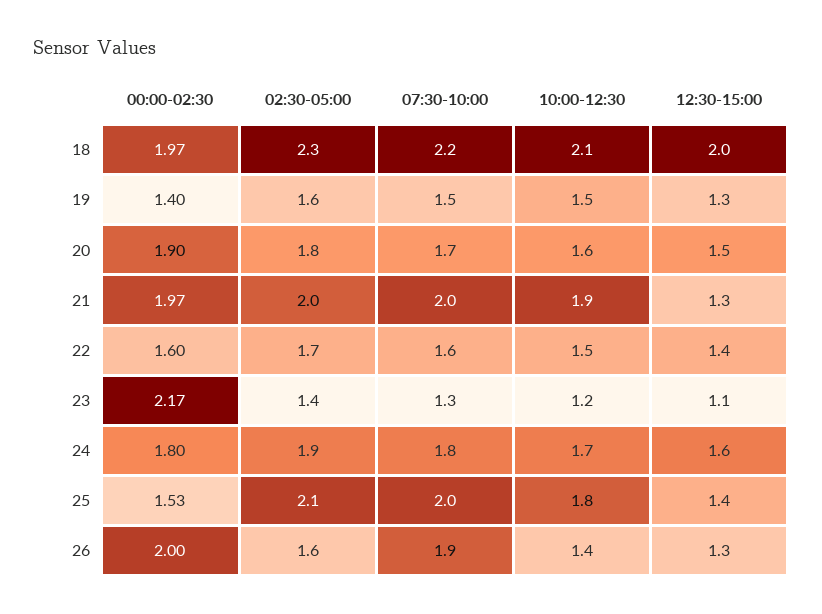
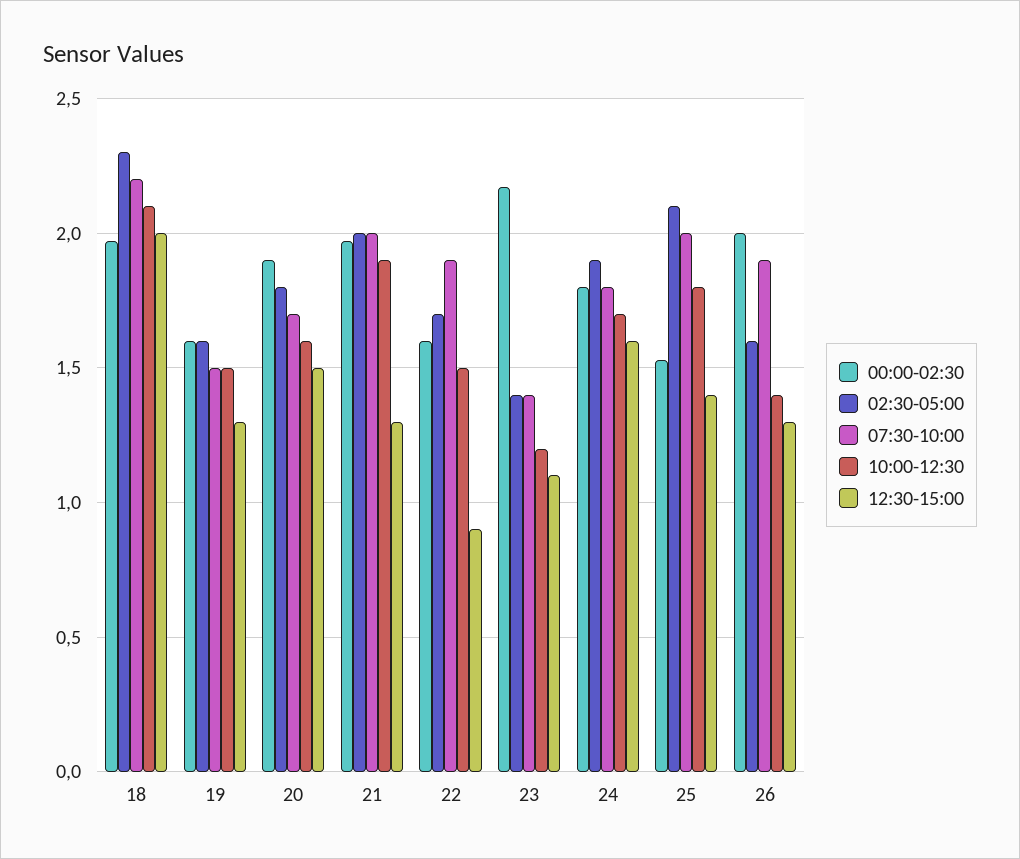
00:00-02:30, 19: 1.4 -> 1.6
07:30-10:00, 22: 1.6 -> 1.9
12:30-15:00, 22: 1.4 -> 0.9
07:30-10:00, 23: 1.3 -> 1.4

